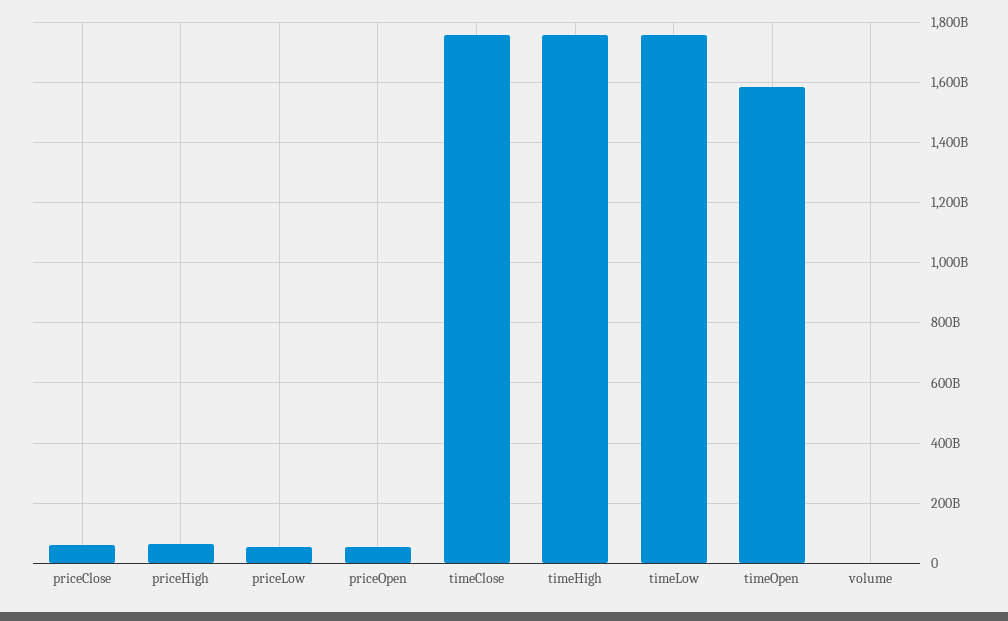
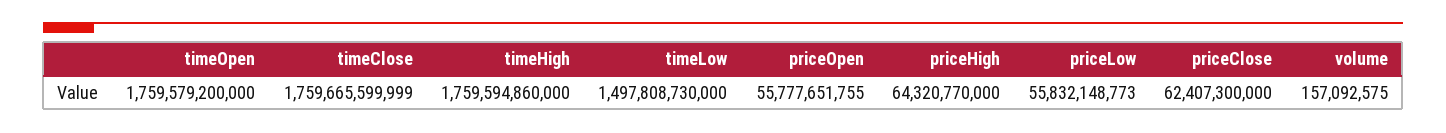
timeLow: 1760000000000 -> 1497808730000
timeOpen: 1580000000000 -> 1759579200000

